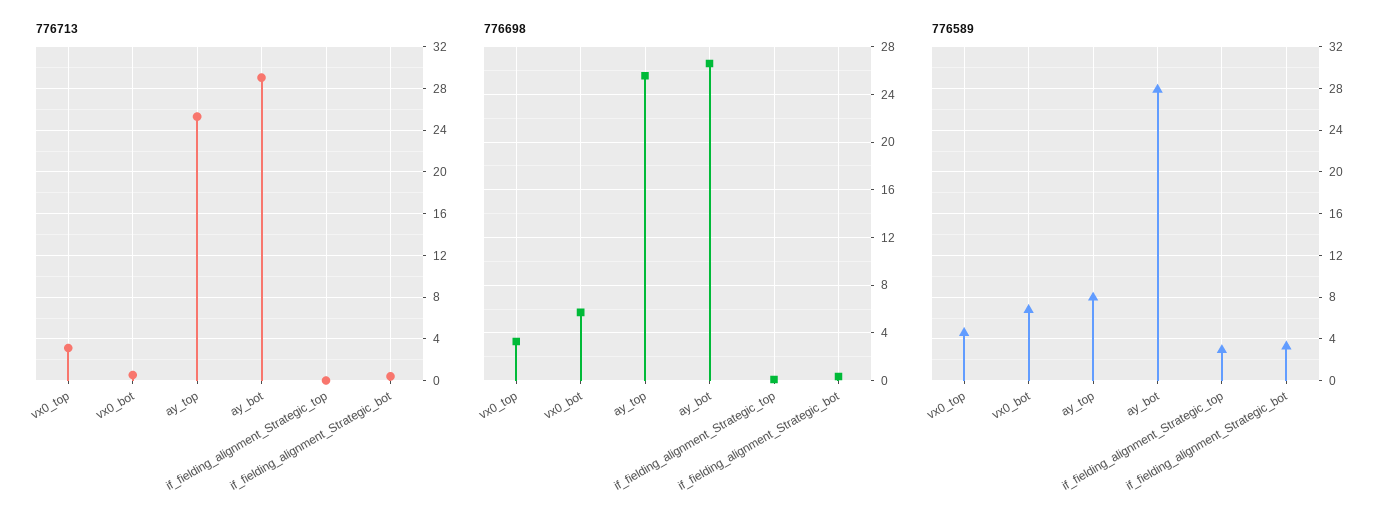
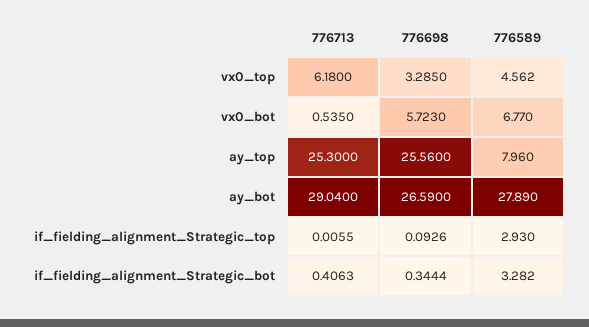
776713, vx0_top: 3 -> 6.18

